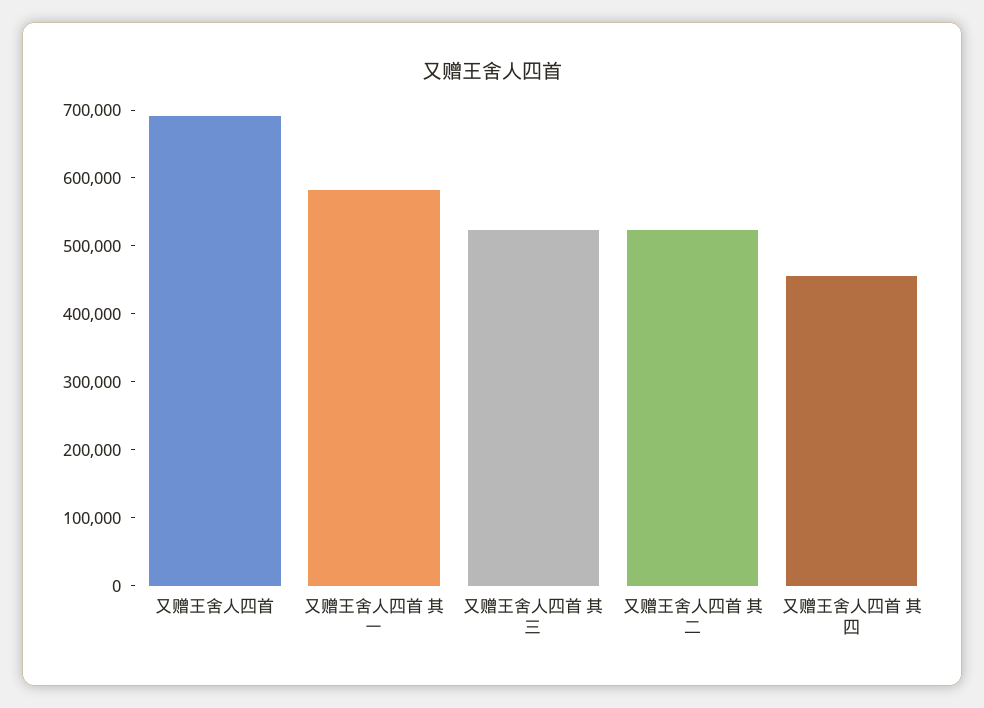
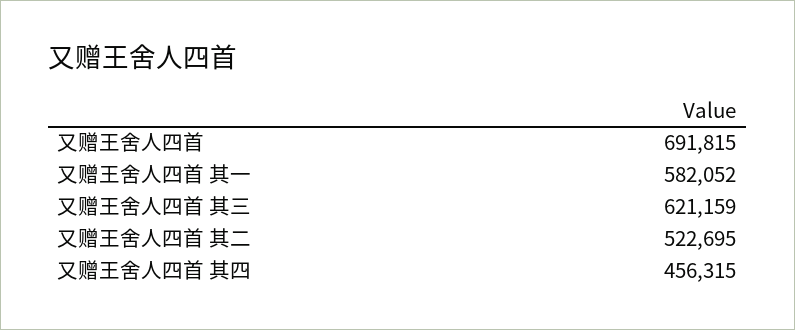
又赠王舍人四首 其三: 520000 -> 621159

